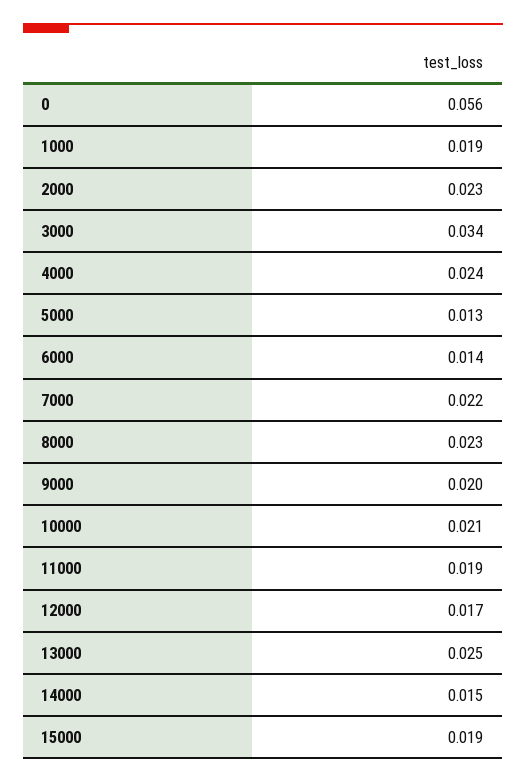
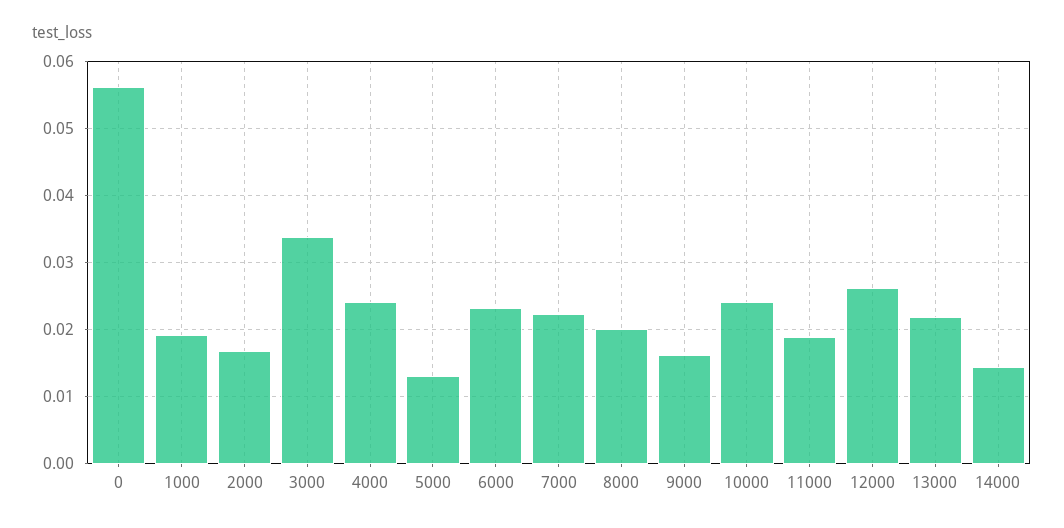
2000: 0.023 -> 0.017
6000: 0.014 -> 0.023
8000: 0.023 -> 0.02
9000: 0.02 -> 0.016
10000: 0.021 -> 0.024
12000: 0.017 -> 0.026
13000: 0.025 -> 0.022
15000: 0.019 -> none

